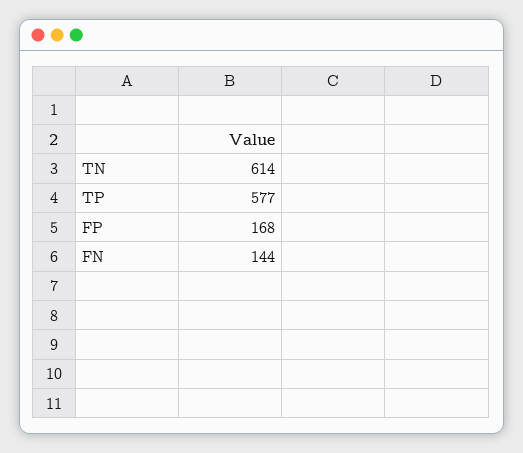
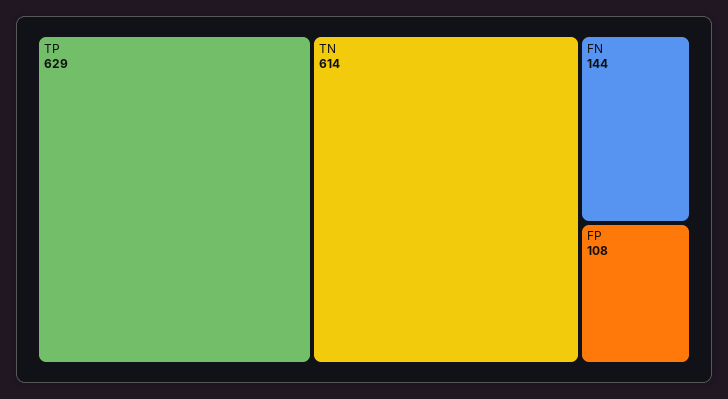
TP: 577 -> 629
FP: 168 -> 108

